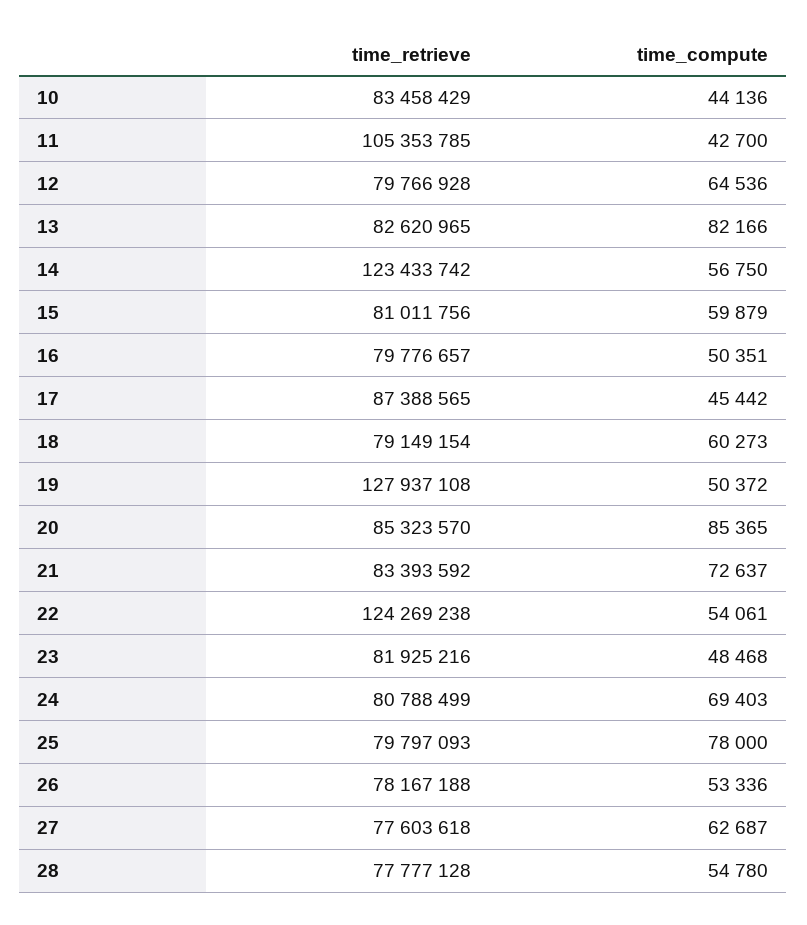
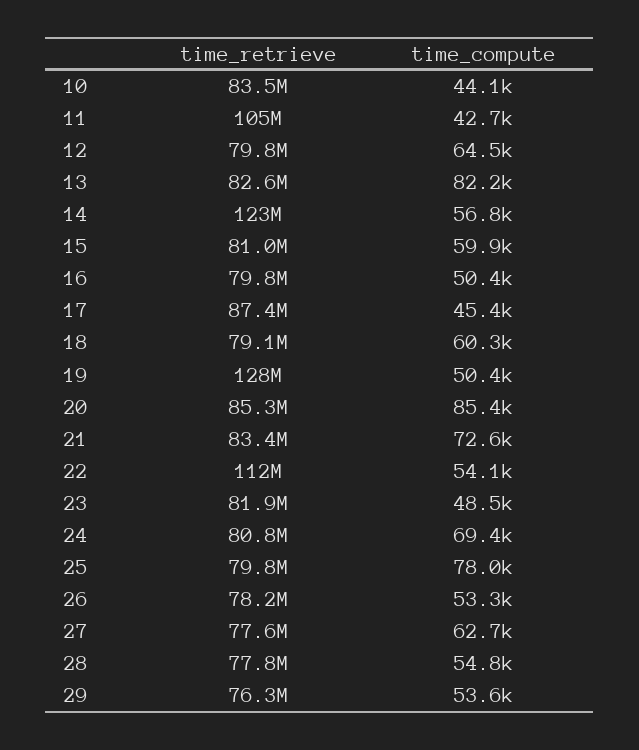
time_retrieve, 22: 124269238 -> 112000000
time_retrieve, 29: none -> 76300000
time_compute, 29: none -> 53600

